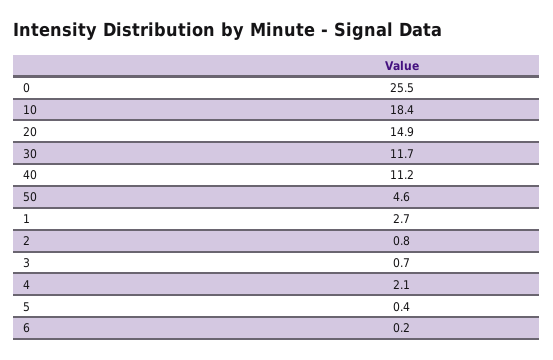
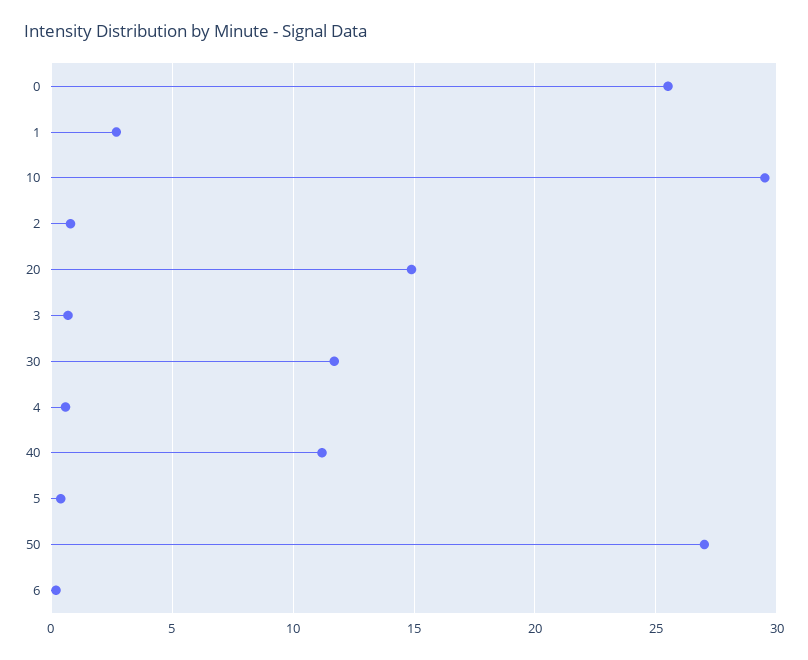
10: 18.4 -> 29.5
50: 4.6 -> 27
4: 2.1 -> 0.5

